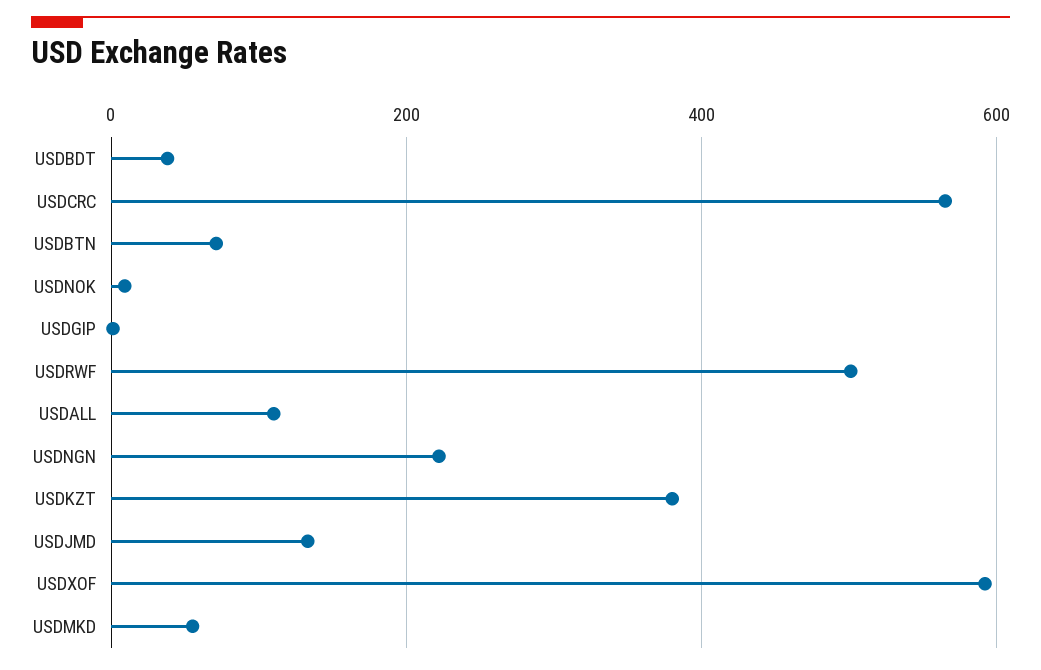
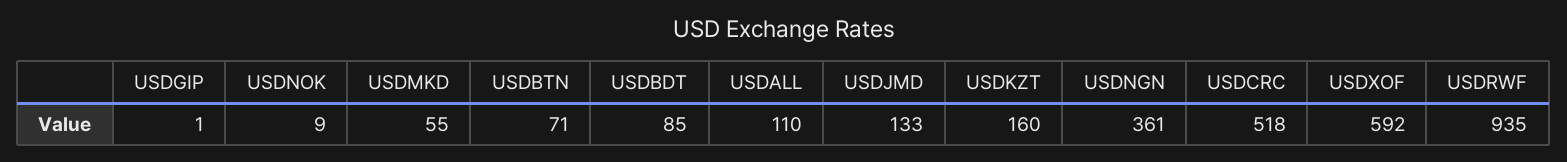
USDBDT: 40 -> 85
USDCRC: 560 -> 518
USDRWF: 500 -> 935
USDNGN: 220 -> 361
USDKZT: 380 -> 160

